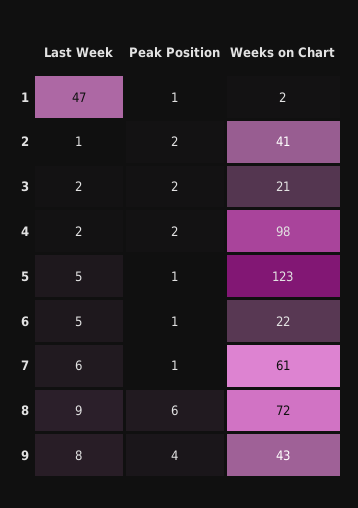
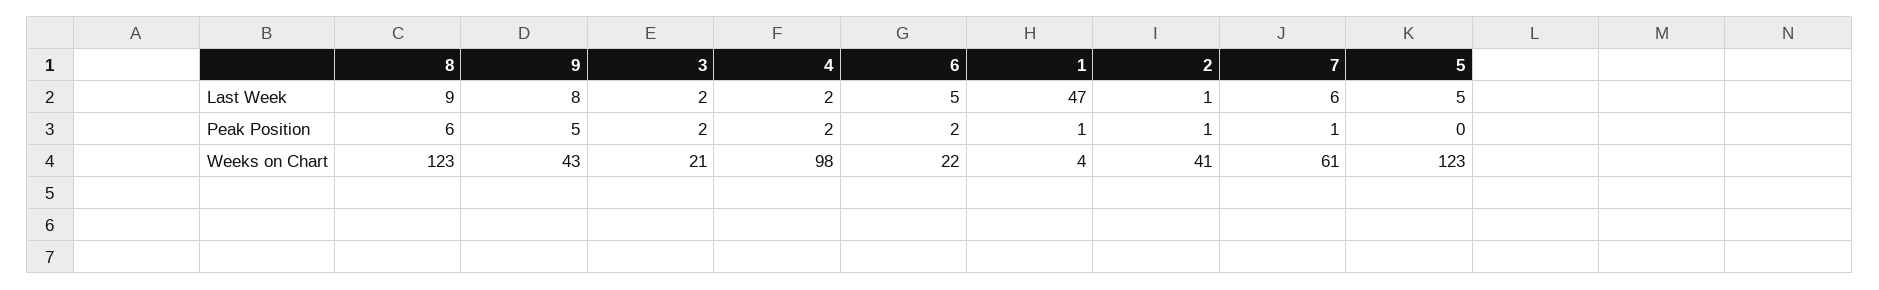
Weeks on Chart, 1: 2 -> 4
Peak Position, 2: 2 -> 1
Peak Position, 5: 1 -> 0
Peak Position, 6: 1 -> 2
Weeks on Chart, 8: 72 -> 123
Peak Position, 9: 4 -> 5

